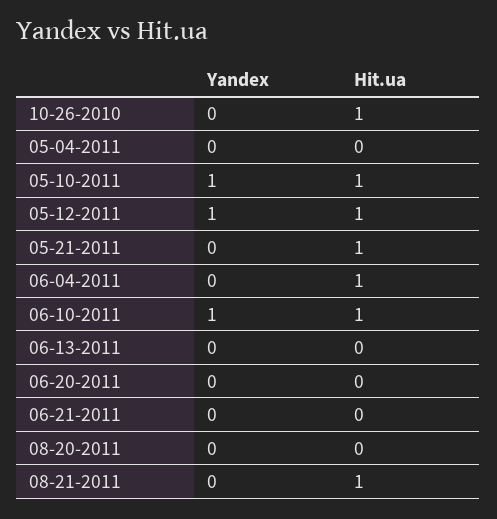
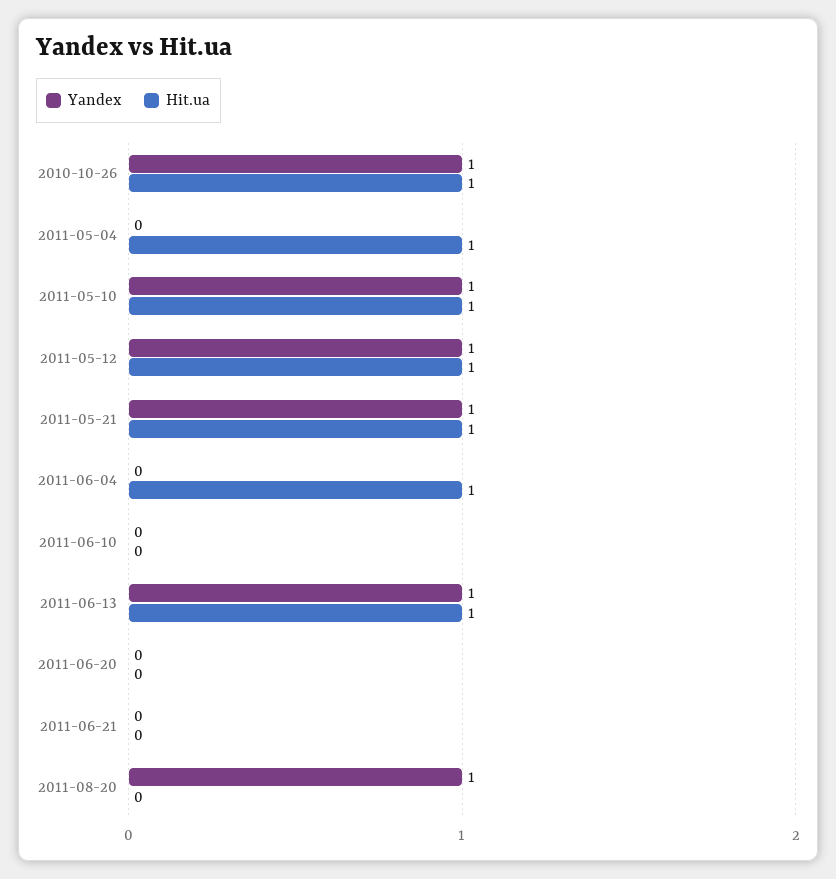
Yandex, 10-26-2010: 0 -> 1
Hit.ua, 05-04-2011: 0 -> 1
Yandex, 05-21-2011: 0 -> 1
Yandex, 06-10-2011: 1 -> 0
Hit.ua, 06-10-2011: 1 -> 0
Yandex, 06-13-2011: 0 -> 1
Hit.ua, 06-13-2011: 0 -> 1
Yandex, 08-20-2011: 0 -> 1
Yandex, 08-21-2011: 0 -> none
Hit.ua, 08-21-2011: 1 -> none

